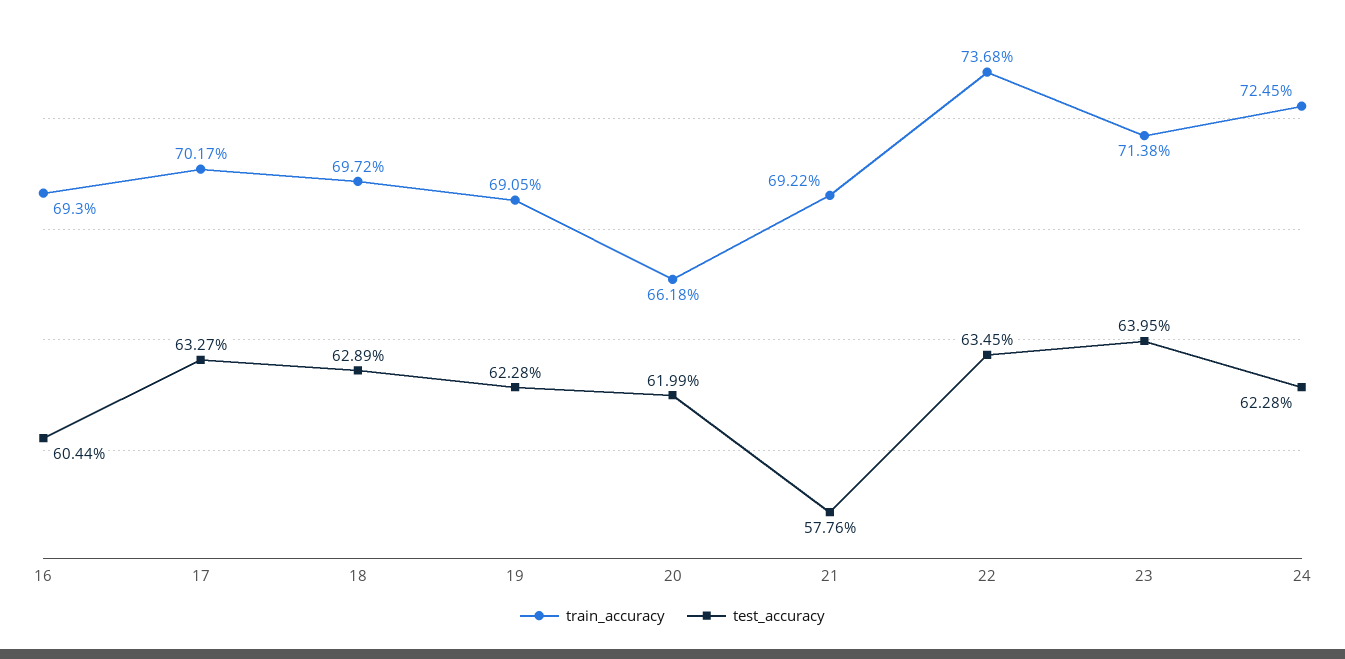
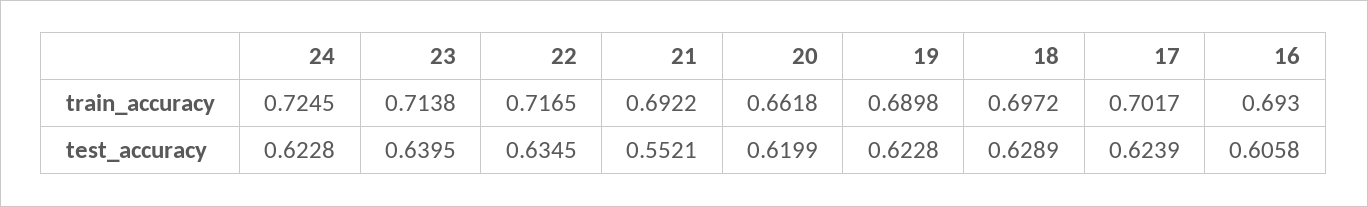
test_accuracy, 16: 0.6044 -> 0.6058
test_accuracy, 17: 0.6327 -> 0.6239
train_accuracy, 19: 0.6905 -> 0.6898
test_accuracy, 21: 0.5776 -> 0.5521
train_accuracy, 22: 0.7368 -> 0.7165

